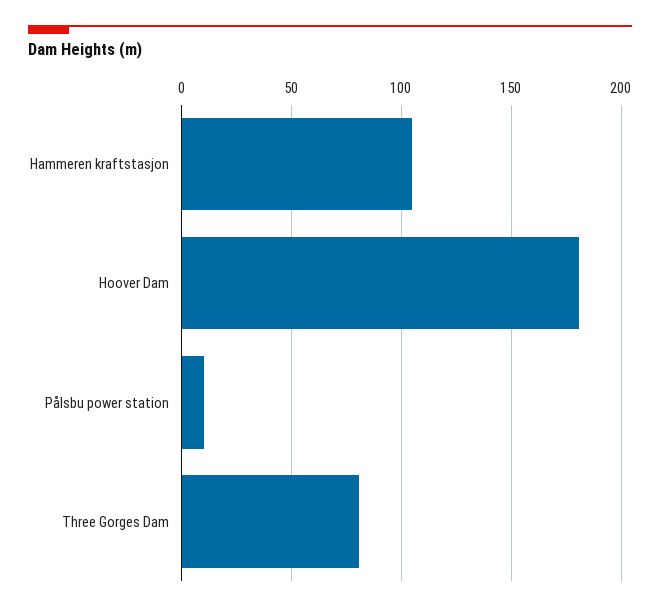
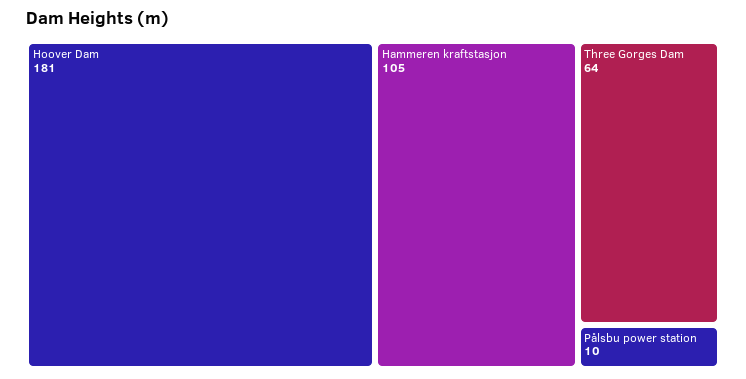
Three Gorges Dam: 80 -> 64

